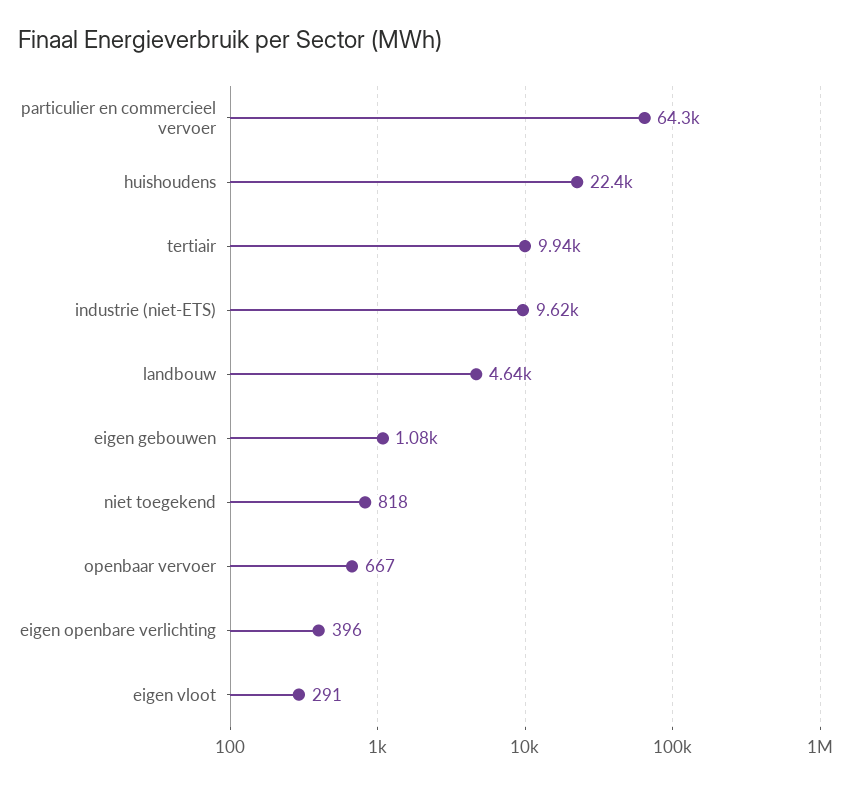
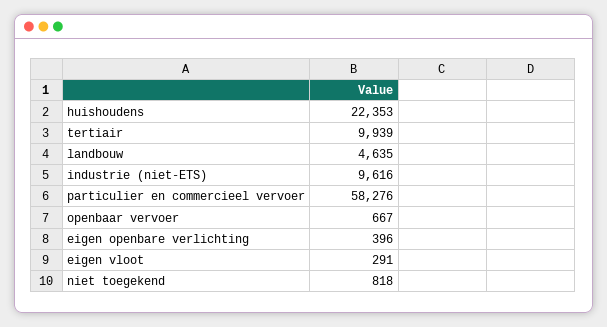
particulier en commercieel vervoer: 64300 -> 58276
eigen gebouwen: 1080 -> none

